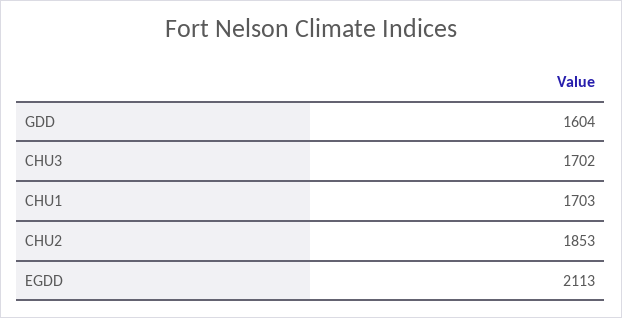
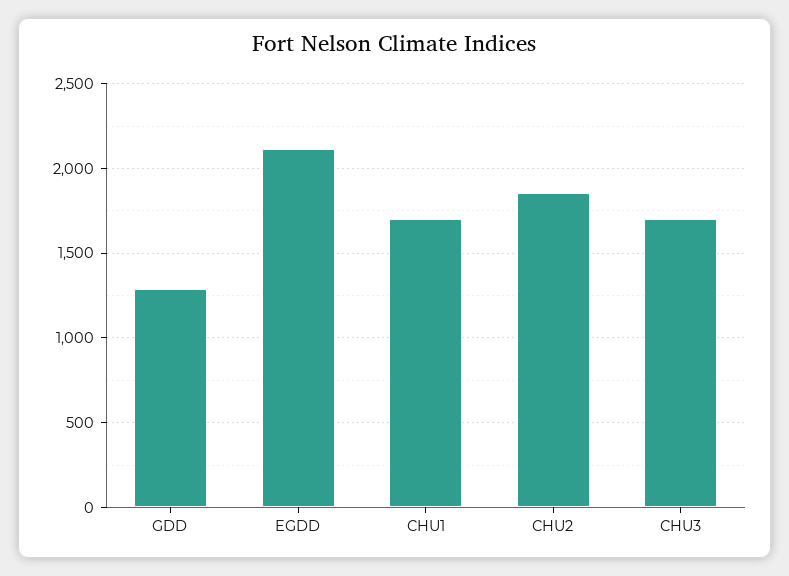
GDD: 1604 -> 1300

